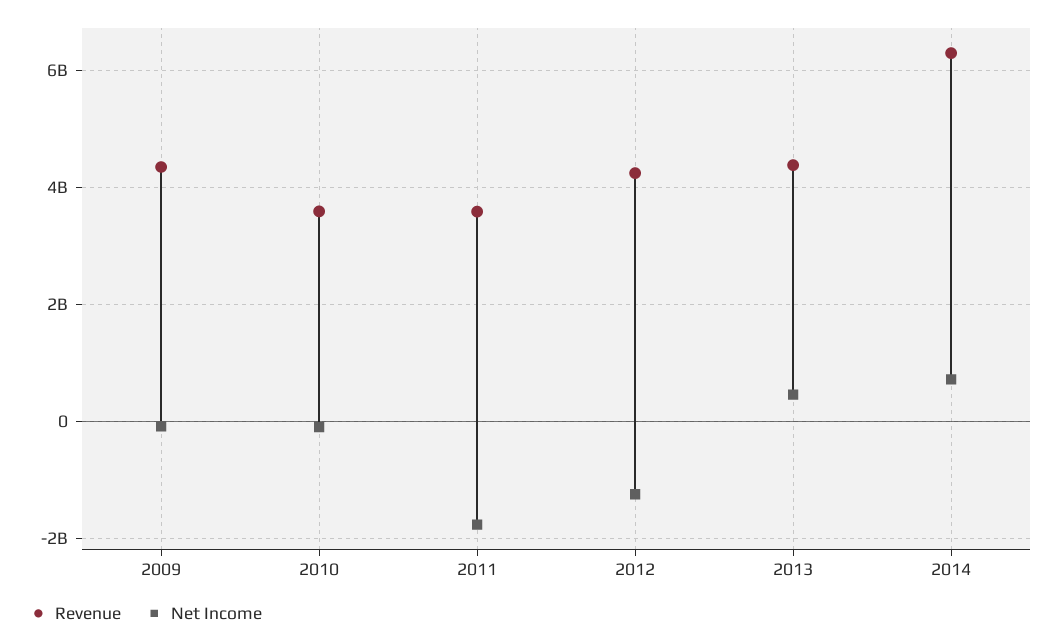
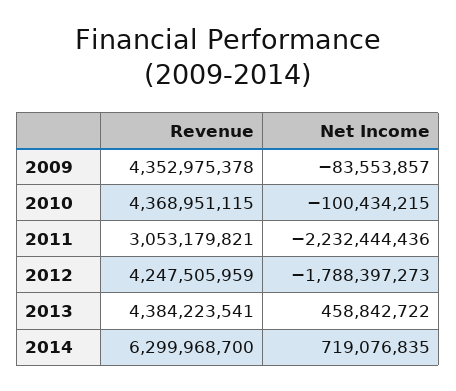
Revenue, 2010: 3600000000 -> 4368951115
Revenue, 2011: 3600000000 -> 3053179821
Net Income, 2011: -1800000000 -> -2232444436
Net Income, 2012: -1200000000 -> -1788397273

